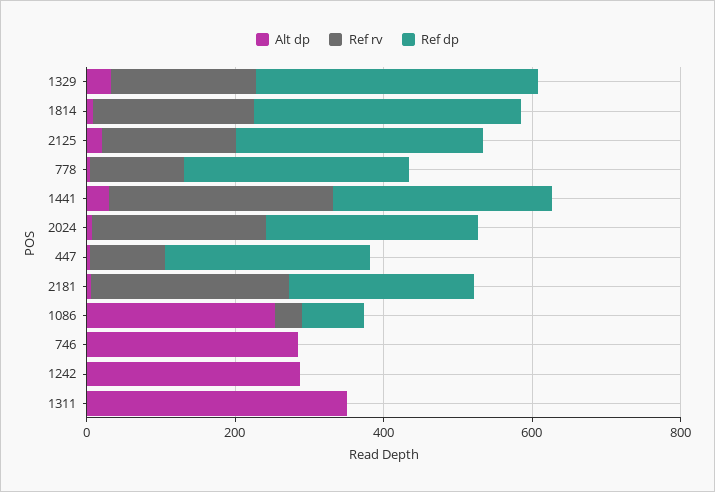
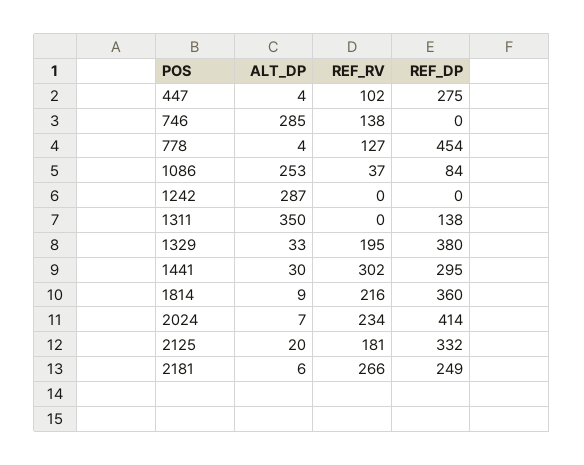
Ref dp, 778: 300 -> 454
Ref dp, 2024: 300 -> 414
Ref rv, 746: 0 -> 138
Ref dp, 1311: 0 -> 138

